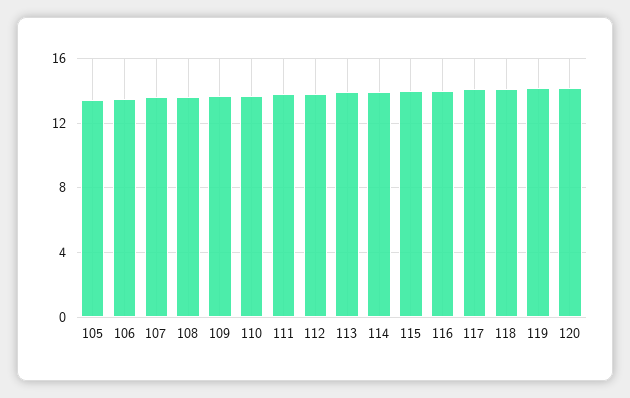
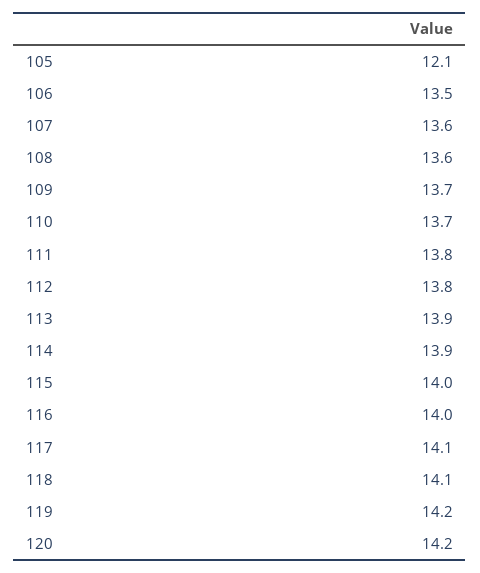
105: 13.5 -> 12.1

